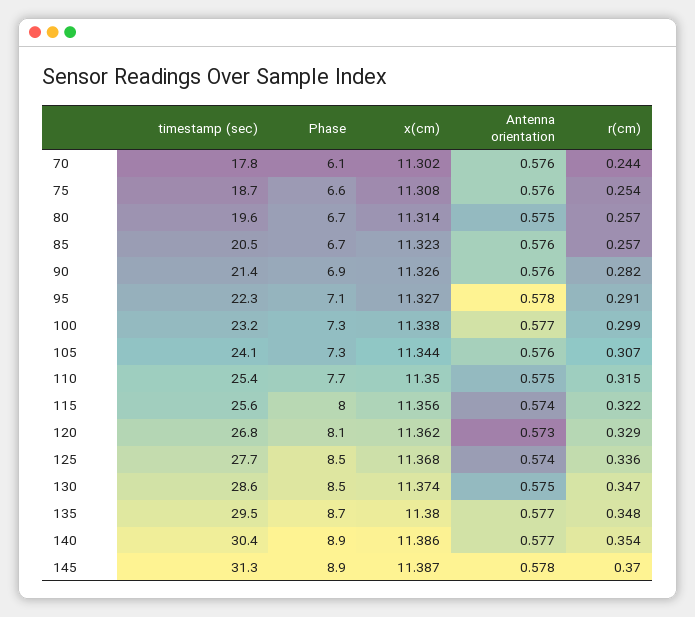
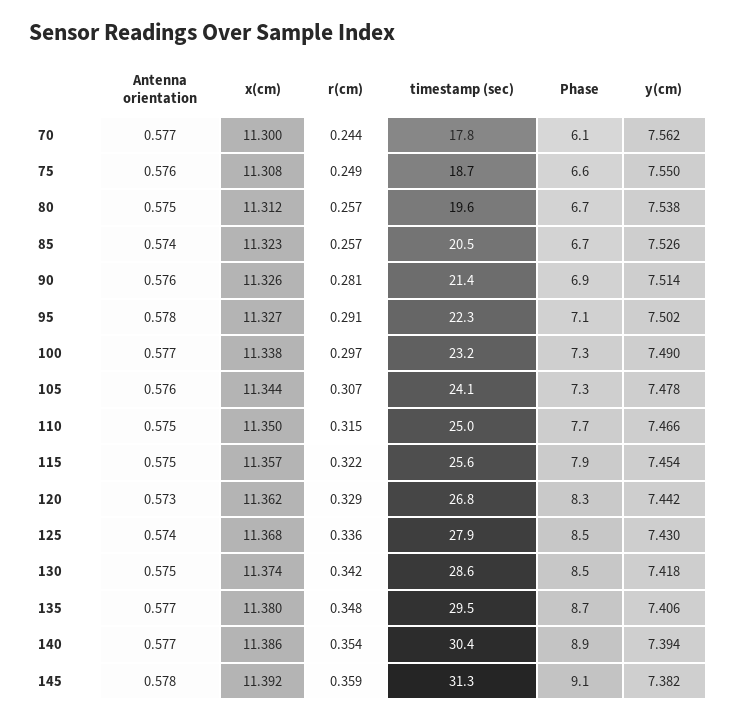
x(cm), 70: 11.302 -> 11.3
Antenna orientation, 70: 0.576 -> 0.577
r(cm), 75: 0.254 -> 0.249
x(cm), 80: 11.314 -> 11.312
Antenna orientation, 85: 0.576 -> 0.574
r(cm), 90: 0.282 -> 0.281
r(cm), 100: 0.299 -> 0.297
timestamp (sec), 110: 25.4 -> 25
Phase, 115: 8 -> 7.9
x(cm), 115: 11.356 -> 11.357
Antenna orientation, 115: 0.574 -> 0.575
Phase, 120: 8.1 -> 8.3
timestamp (sec), 125: 27.7 -> 27.9
r(cm), 130: 0.347 -> 0.342
Phase, 145: 8.9 -> 9.1
x(cm), 145: 11.387 -> 11.392
r(cm), 145: 0.37 -> 0.359
y(cm), 70: none -> 7.562
y(cm), 75: none -> 7.55
y(cm), 80: none -> 7.538
y(cm), 85: none -> 7.526
y(cm), 90: none -> 7.514
y(cm), 95: none -> 7.502
y(cm), 100: none -> 7.49
y(cm), 105: none -> 7.478
y(cm), 110: none -> 7.466
y(cm), 115: none -> 7.454
y(cm), 120: none -> 7.442
y(cm), 125: none -> 7.43
y(cm), 130: none -> 7.418
y(cm), 135: none -> 7.406
y(cm), 140: none -> 7.394
y(cm), 145: none -> 7.382

